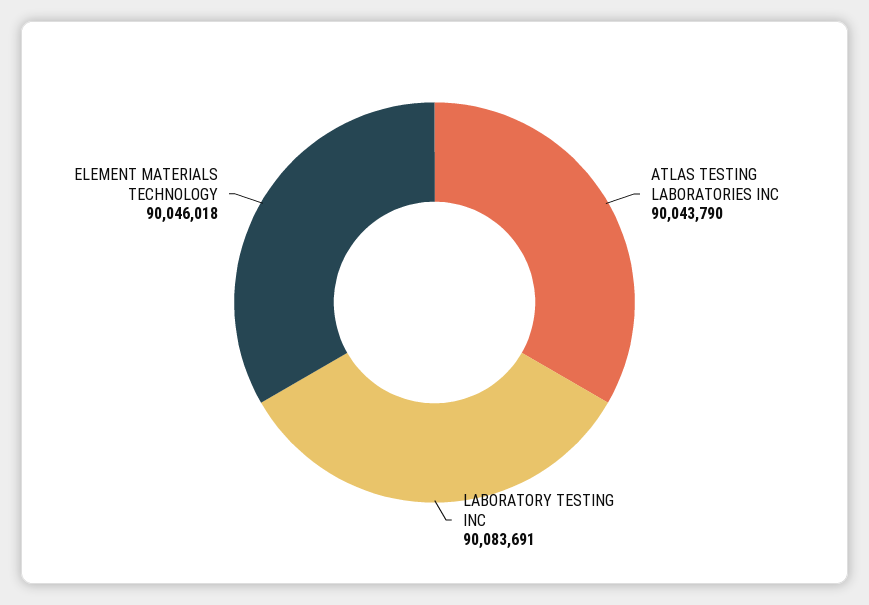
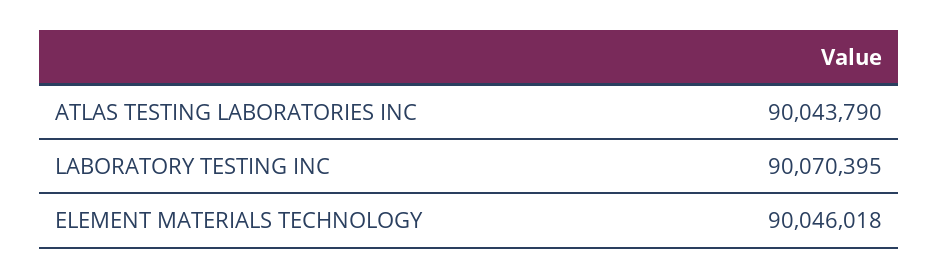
LABORATORY TESTING INC: 90083691 -> 90070395

